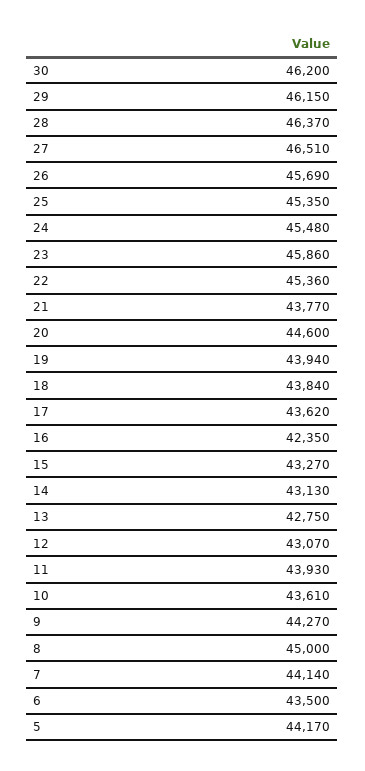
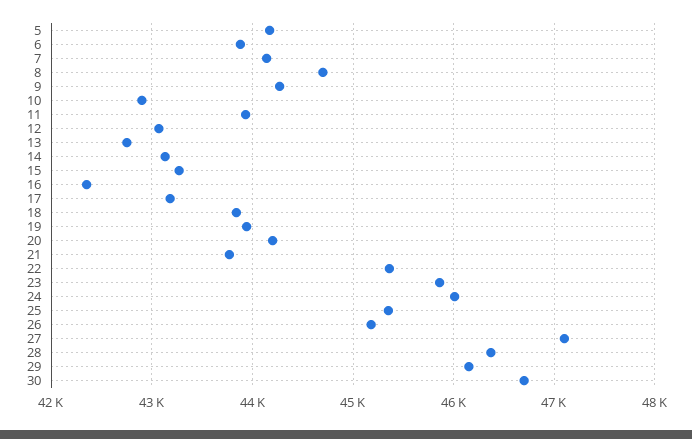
30: 46200 -> 46700
27: 46510 -> 47100
26: 45690 -> 45200
24: 45480 -> 46000
20: 44600 -> 44200
17: 43620 -> 43200
10: 43610 -> 42900
8: 45000 -> 44700
6: 43500 -> 43900

